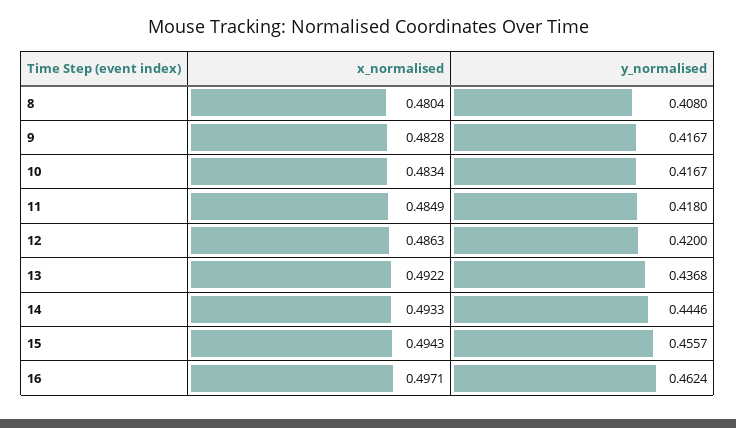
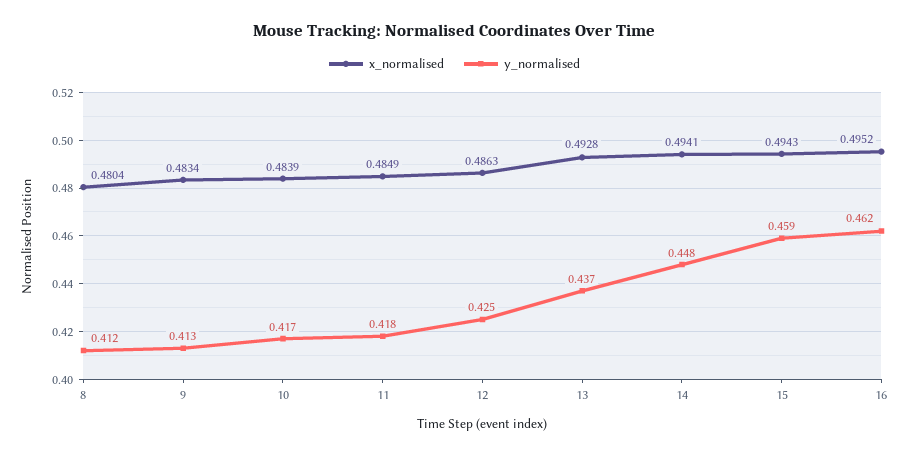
y_normalised, 8: 0.408 -> 0.412
x_normalised, 9: 0.4828 -> 0.4834
y_normalised, 9: 0.4167 -> 0.413
x_normalised, 10: 0.4834 -> 0.4839
y_normalised, 12: 0.42 -> 0.425
x_normalised, 13: 0.4922 -> 0.4928
x_normalised, 14: 0.4933 -> 0.4941
y_normalised, 14: 0.4446 -> 0.448
y_normalised, 15: 0.4557 -> 0.459
x_normalised, 16: 0.4971 -> 0.4952

